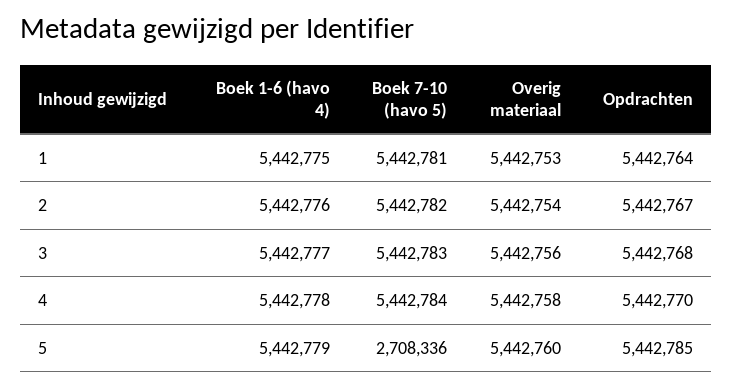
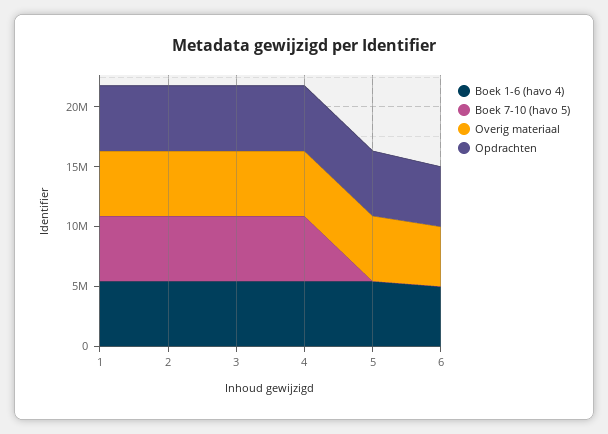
Boek 7-10 (havo 5), 5: 2708336 -> 0
Boek 1-6 (havo 4), 6: none -> 5000000
Boek 7-10 (havo 5), 6: none -> 0
Overig materiaal, 6: none -> 5000000
Opdrachten, 6: none -> 5000000

